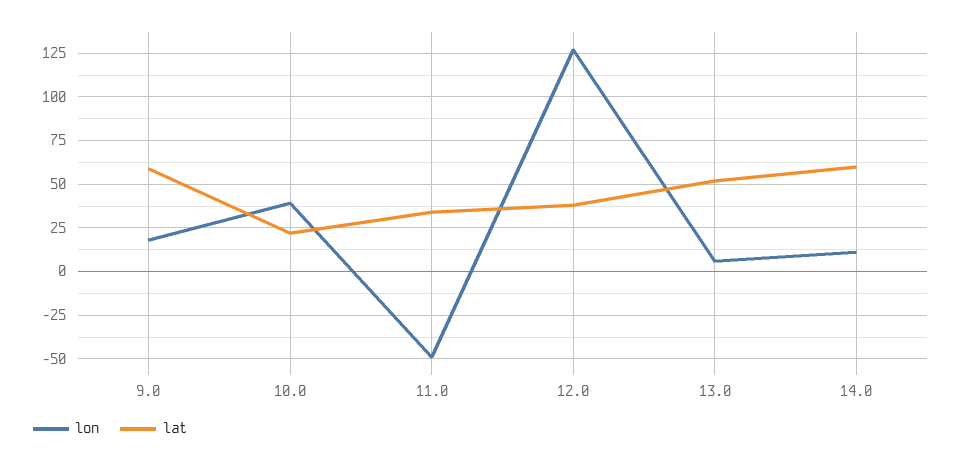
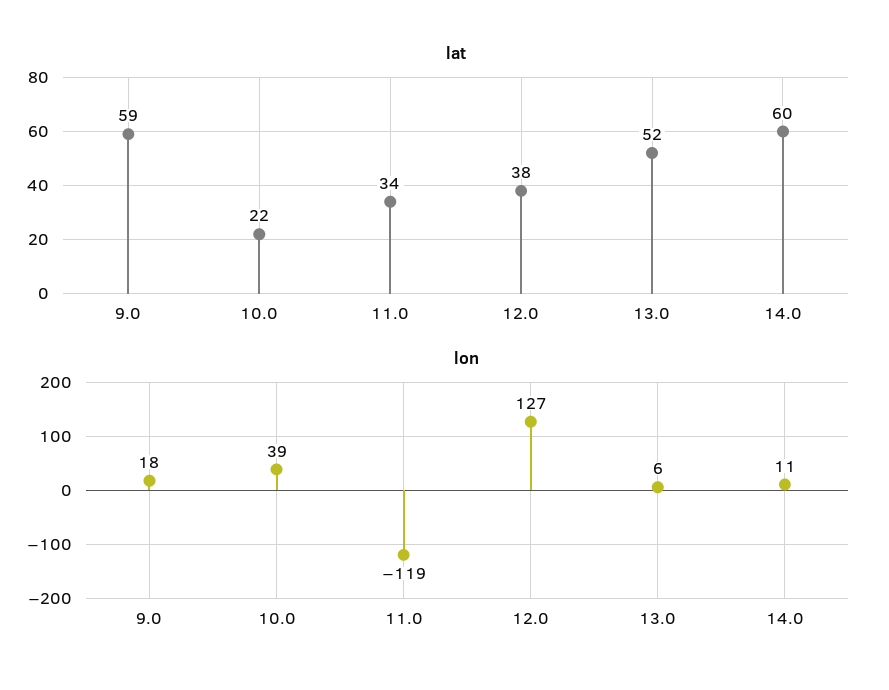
lon, 11.0: -50 -> -119

